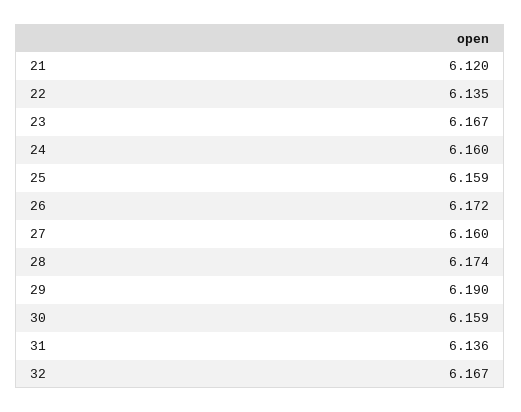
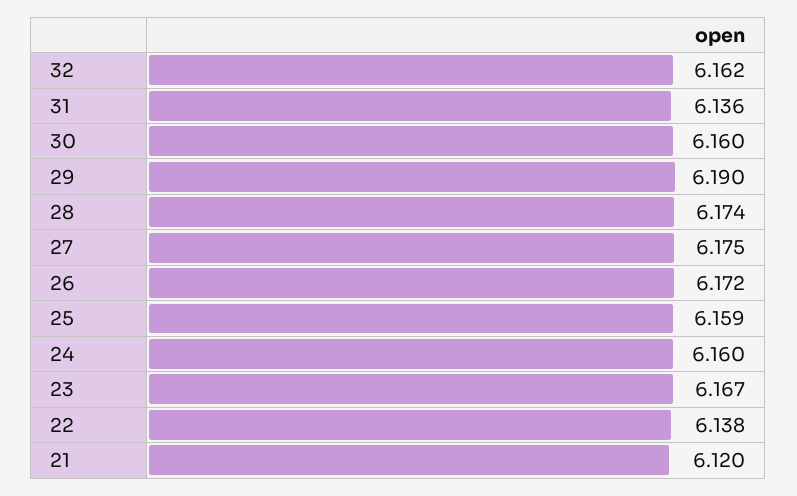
22: 6.135 -> 6.138
27: 6.16 -> 6.175
30: 6.159 -> 6.16
32: 6.167 -> 6.162

